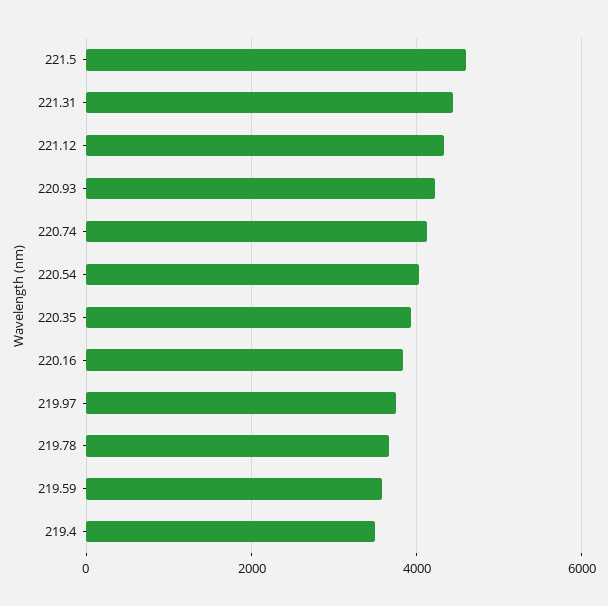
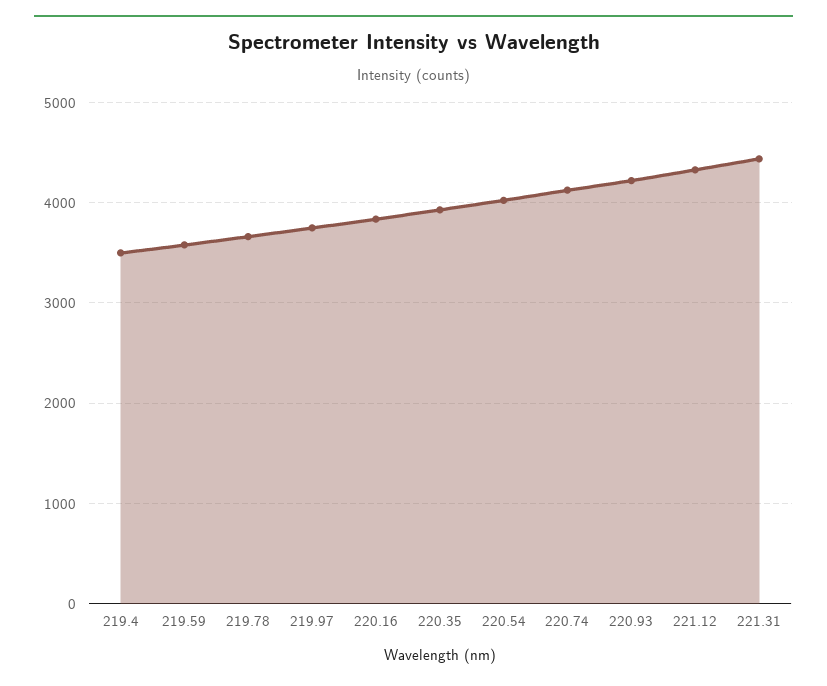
221.5: 4600 -> none

